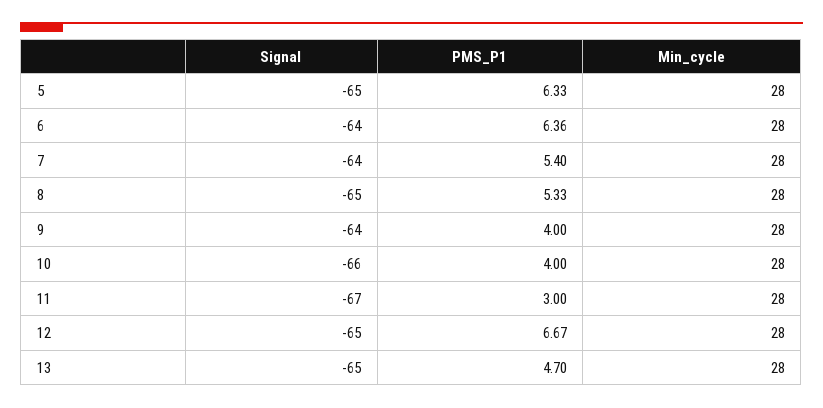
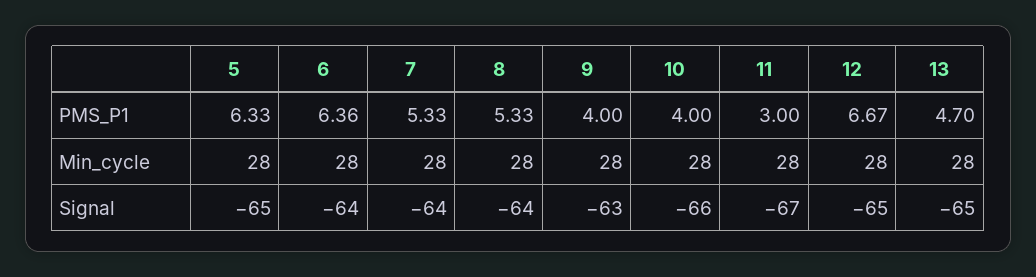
PMS_P1, 7: 5.4 -> 5.33
Signal, 8: -65 -> -64
Signal, 9: -64 -> -63

